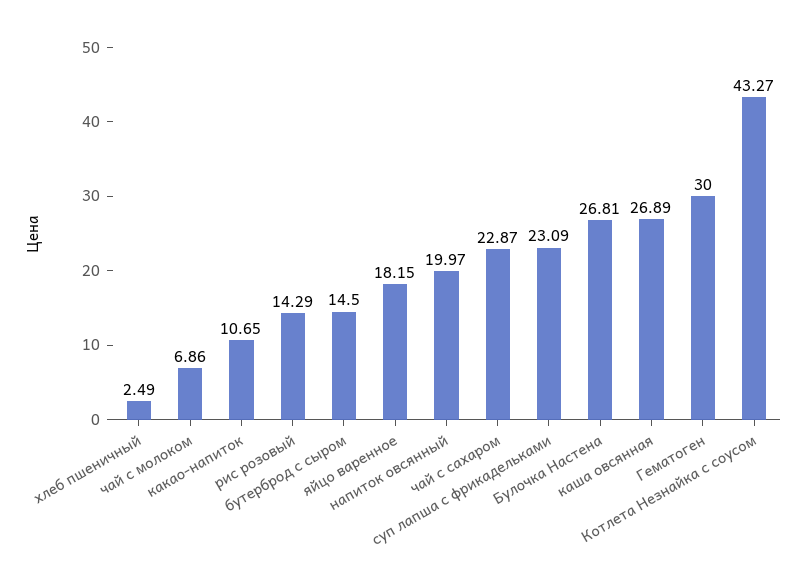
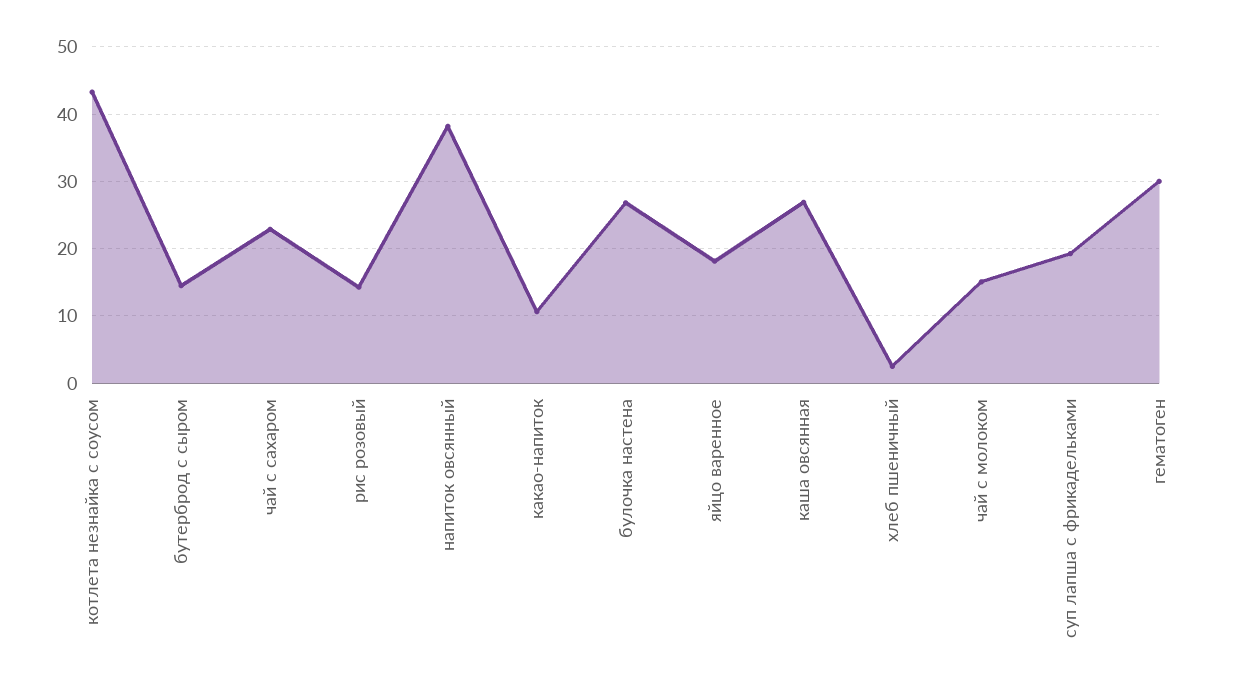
чай с молоком: 6.86 -> 15
напиток овсянный: 19.97 -> 38
суп лапша с фрикадельками: 23.09 -> 19

